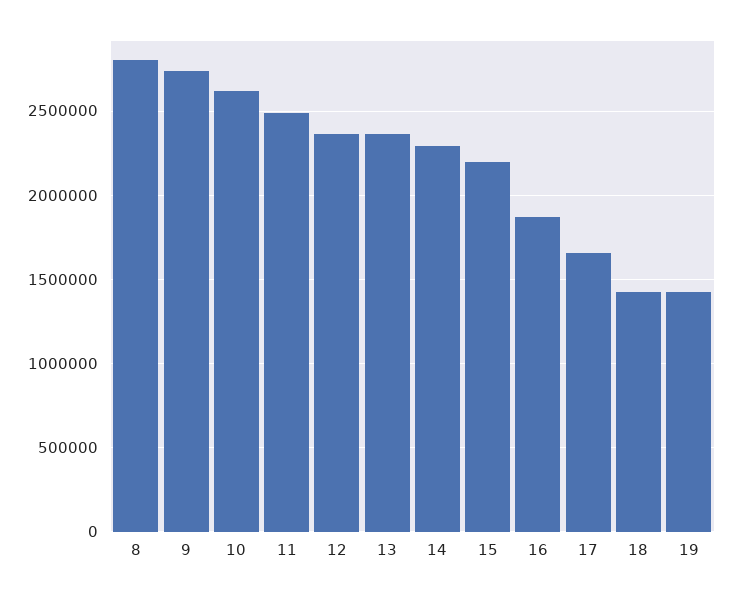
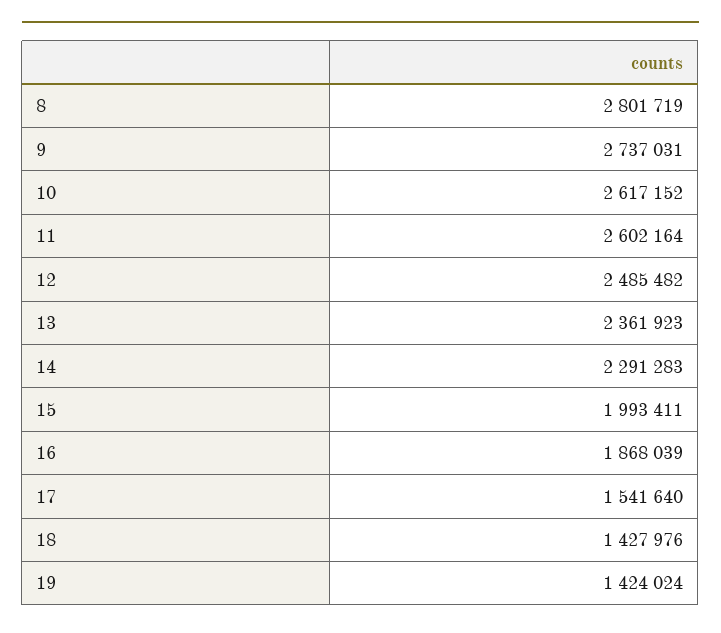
11: 2500000 -> 2602164
12: 2350000 -> 2485482
15: 2200000 -> 1993411
17: 1650000 -> 1541640

